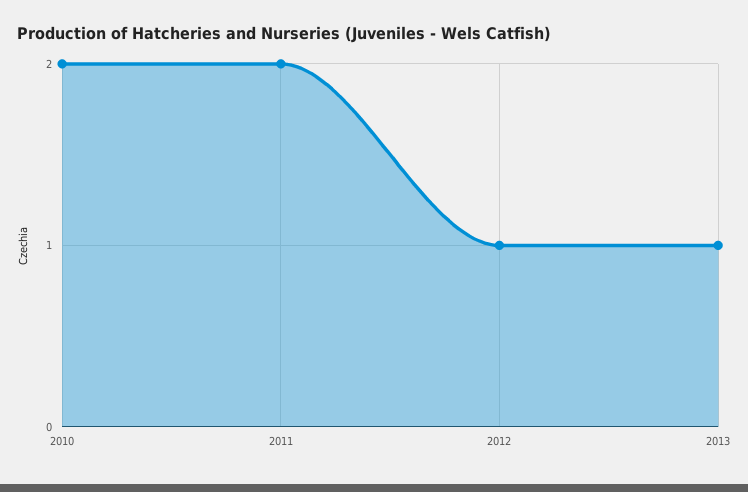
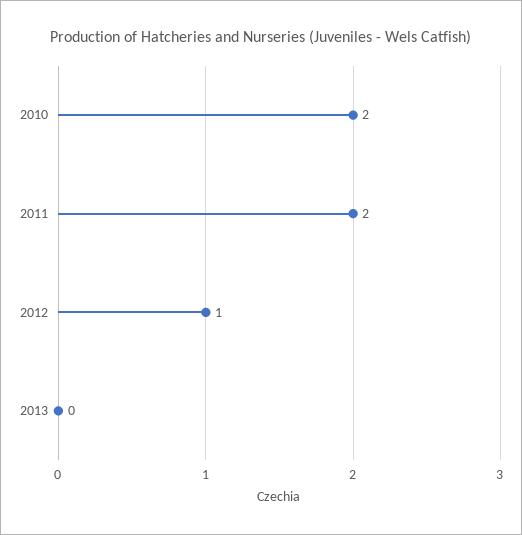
2013: 1 -> 0

